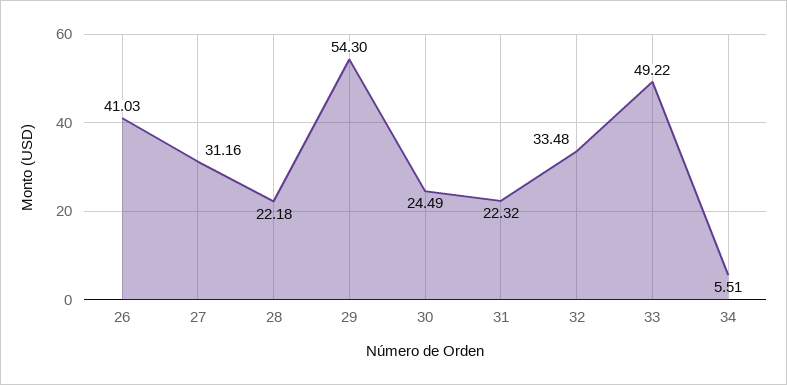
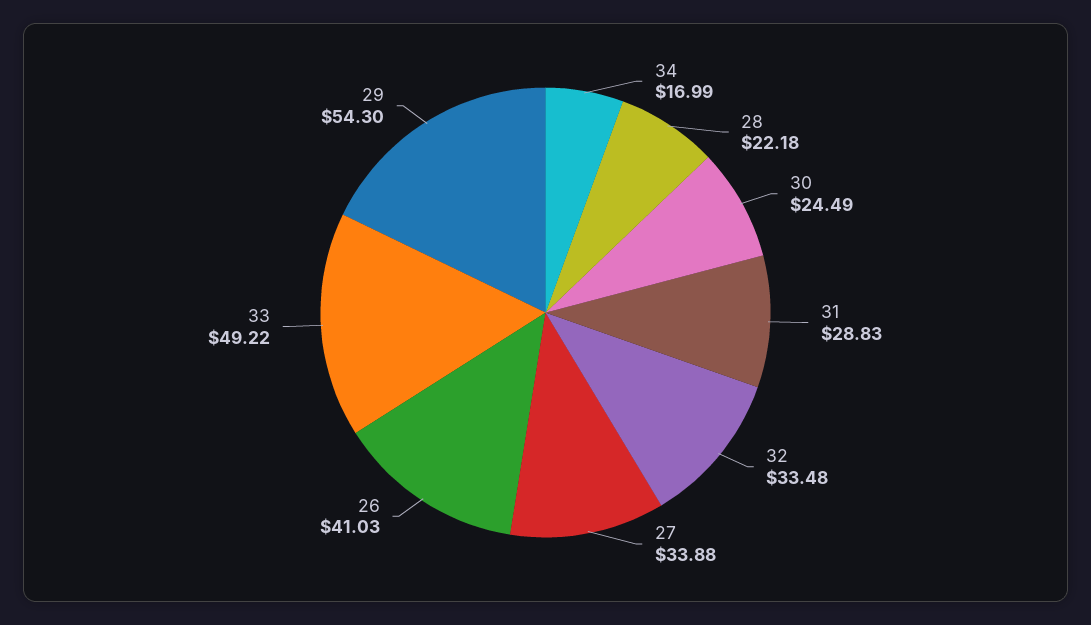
27: 31.16 -> 33.88
31: 22.32 -> 28.83
34: 5.51 -> 16.99

